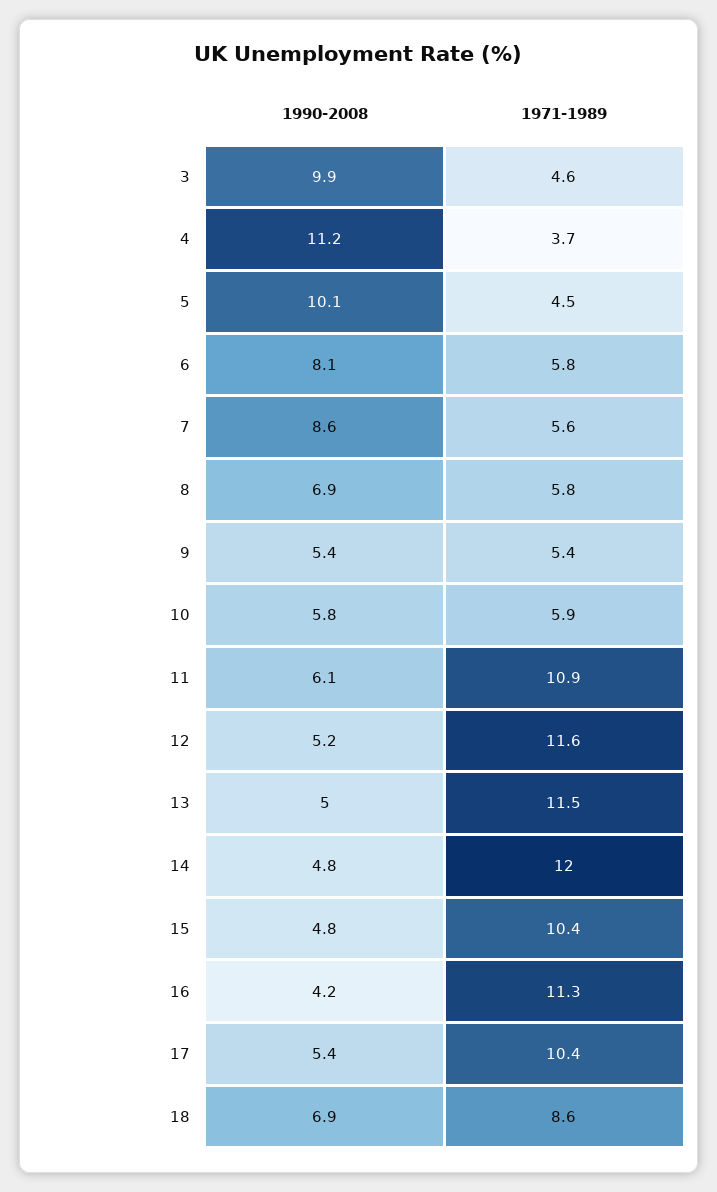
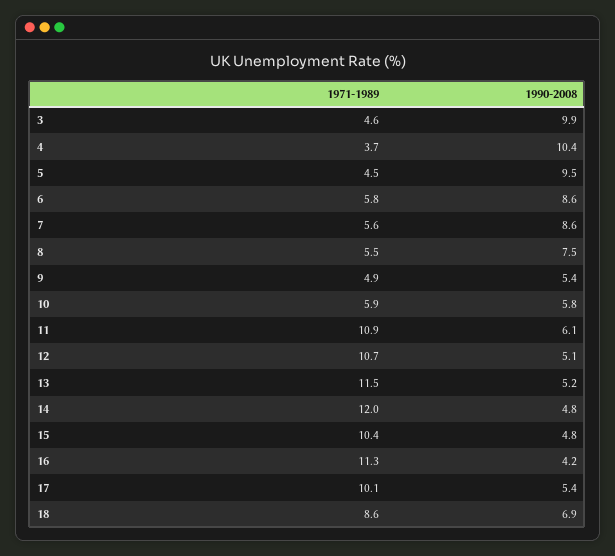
1990-2008, 4: 11.2 -> 10.4
1990-2008, 5: 10.1 -> 9.5
1990-2008, 6: 8.1 -> 8.6
1990-2008, 8: 6.9 -> 7.5
1971-1989, 8: 5.8 -> 5.5
1971-1989, 9: 5.4 -> 4.9
1990-2008, 12: 5.2 -> 5.1
1971-1989, 12: 11.6 -> 10.7
1990-2008, 13: 5 -> 5.2
1971-1989, 17: 10.4 -> 10.1

